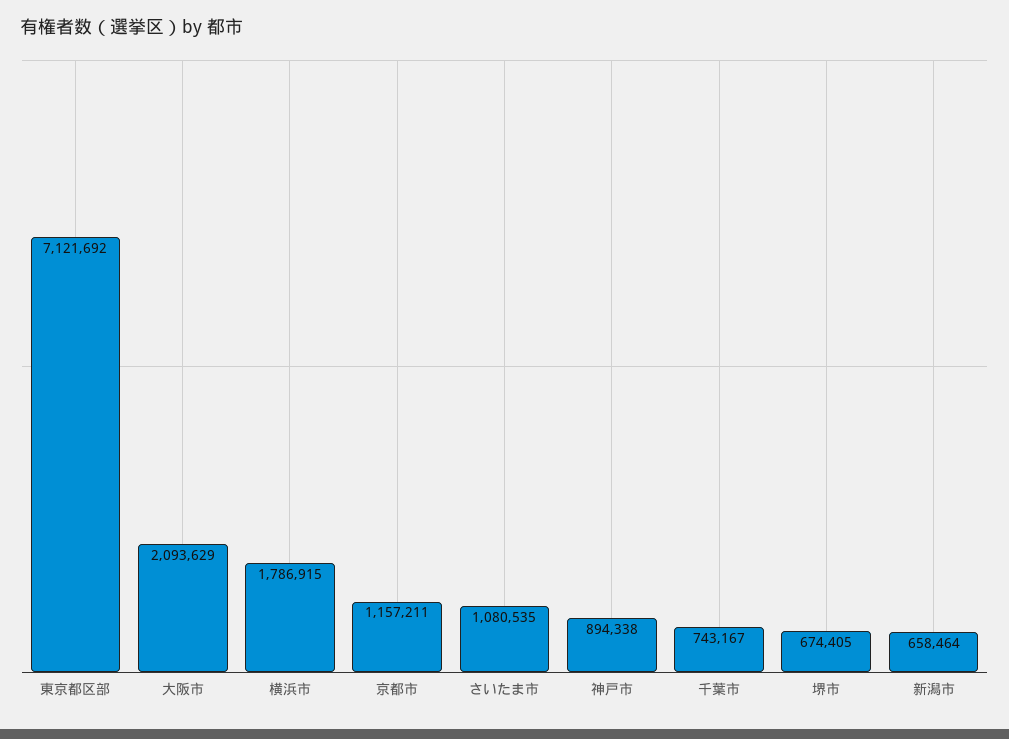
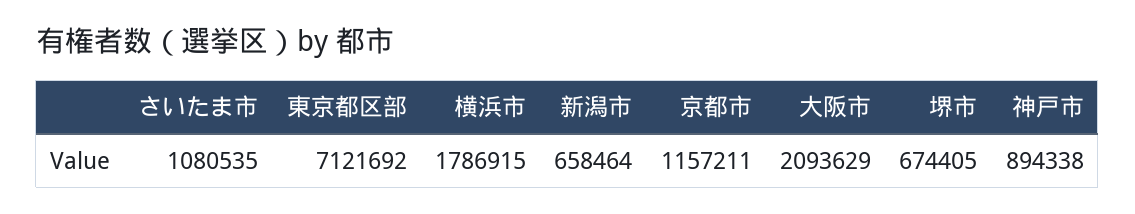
千葉市: 743167 -> none

